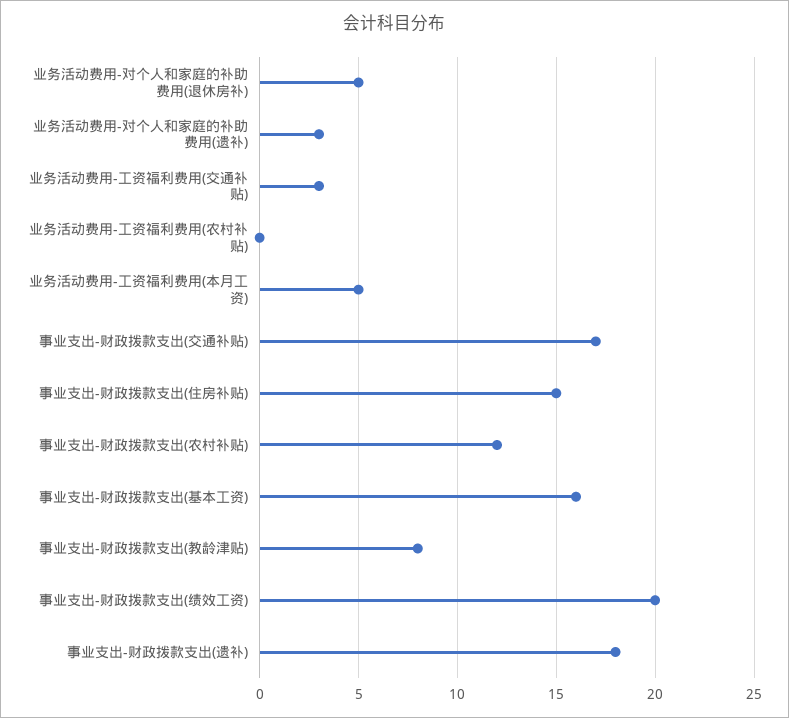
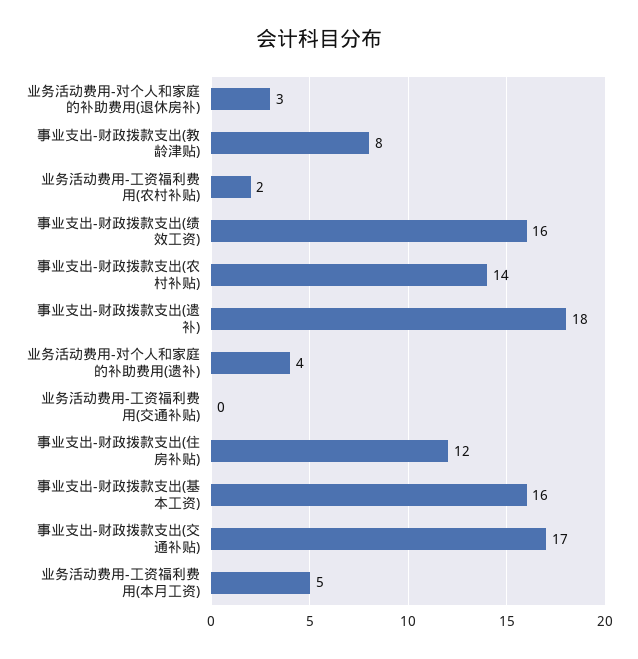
业务活动费用-对个人和家庭的补助费用(退休房补): 5 -> 3
业务活动费用-对个人和家庭的补助费用(遗补): 3 -> 4
业务活动费用-工资福利费用(交通补贴): 3 -> 0
业务活动费用-工资福利费用(农村补贴): 0 -> 2
事业支出-财政拨款支出(住房补贴): 15 -> 12
事业支出-财政拨款支出(农村补贴): 12 -> 14
事业支出-财政拨款支出(绩效工资): 20 -> 16

